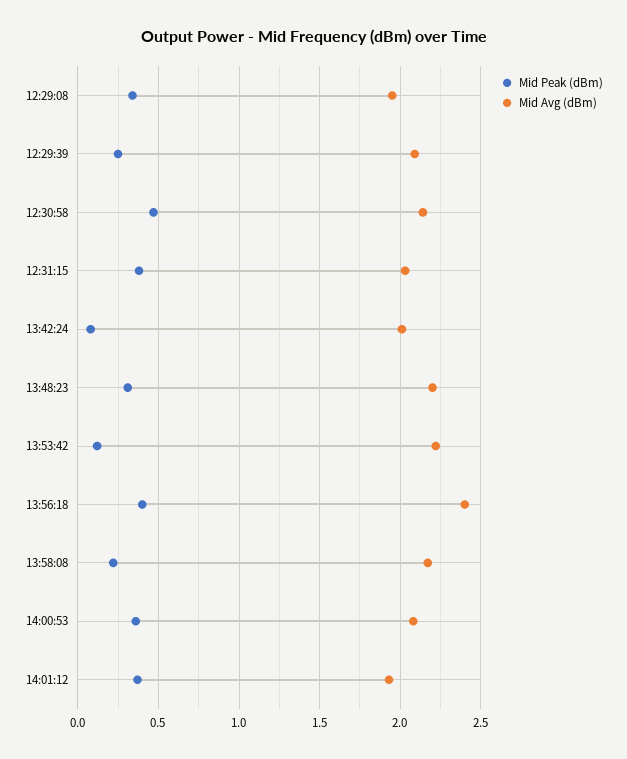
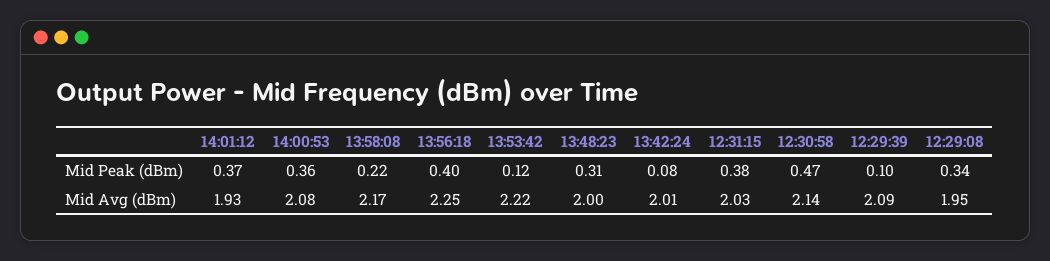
Mid Peak (dBm), 12:29:39: 0.25 -> 0.1
Mid Avg (dBm), 13:48:23: 2.2 -> 2
Mid Avg (dBm), 13:56:18: 2.4 -> 2.25

